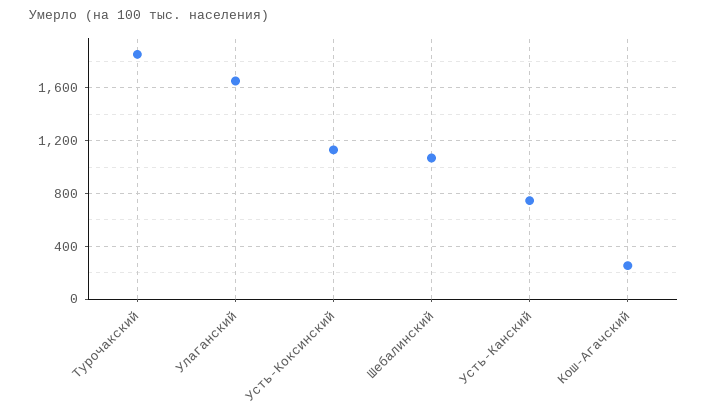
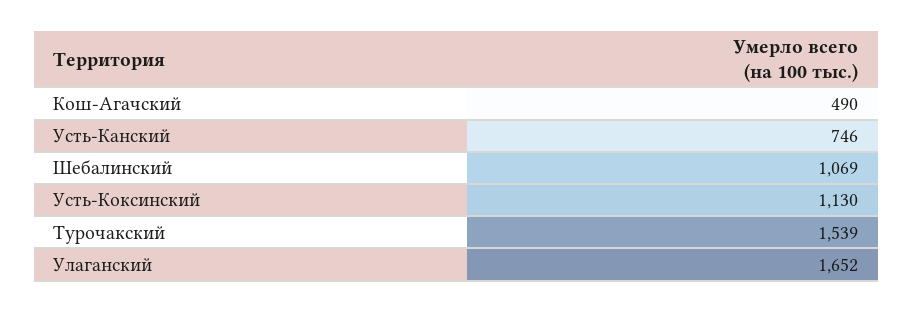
Турочакский: 1850 -> 1539
Кош-Агачский: 250 -> 490

